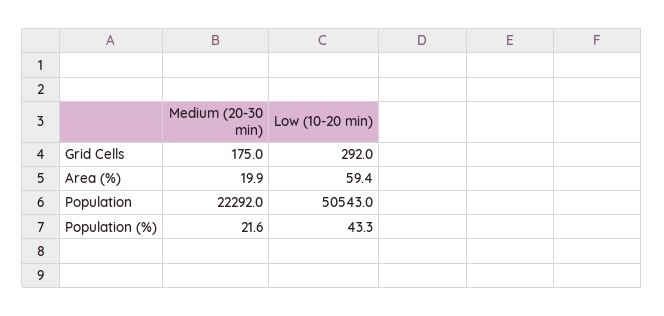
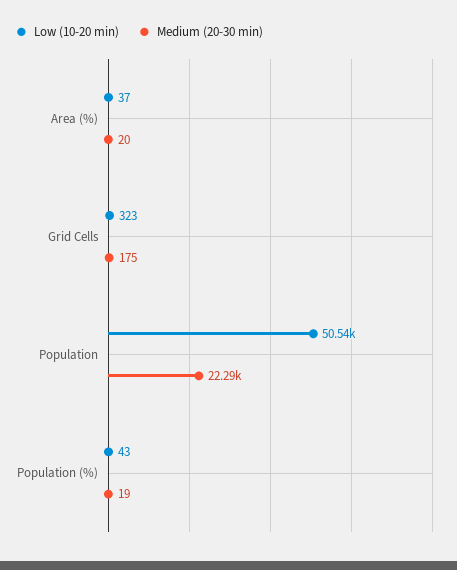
Low (10-20 min), Grid Cells: 292 -> 323
Low (10-20 min), Area (%): 59.4 -> 37
Medium (20-30 min), Population (%): 21.6 -> 19

